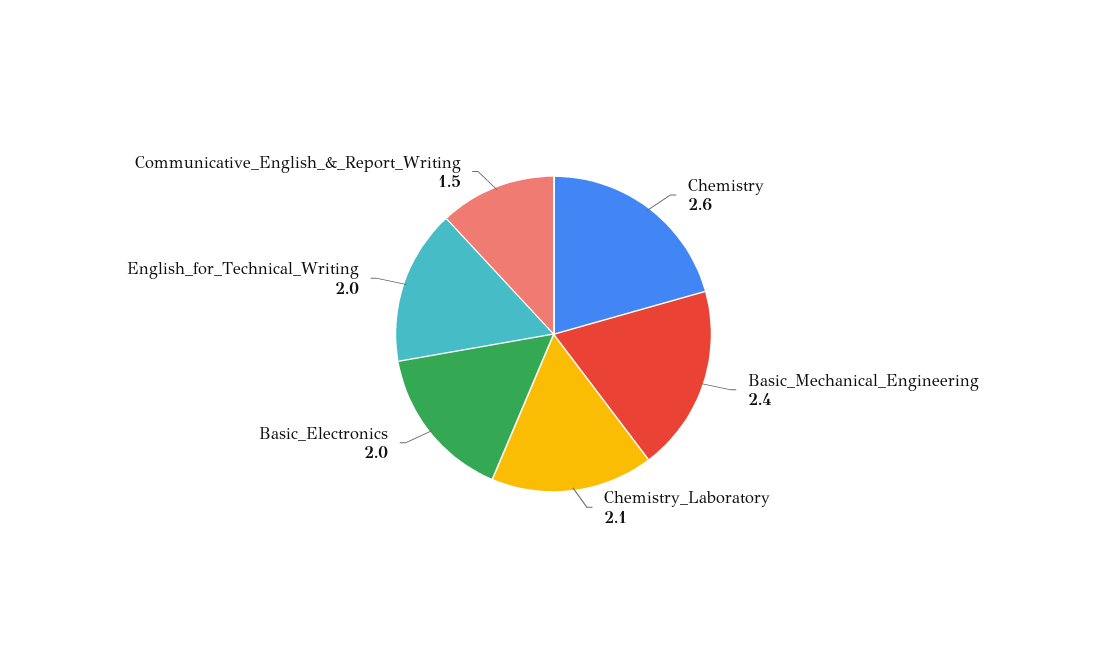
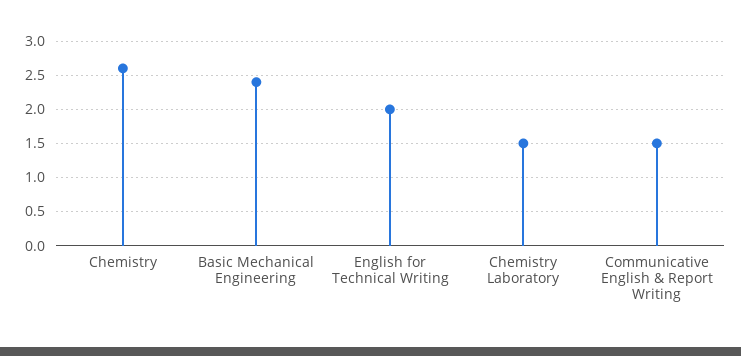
Chemistry_Laboratory: 2.1 -> 1.5
Basic_Electronics: 2 -> none

